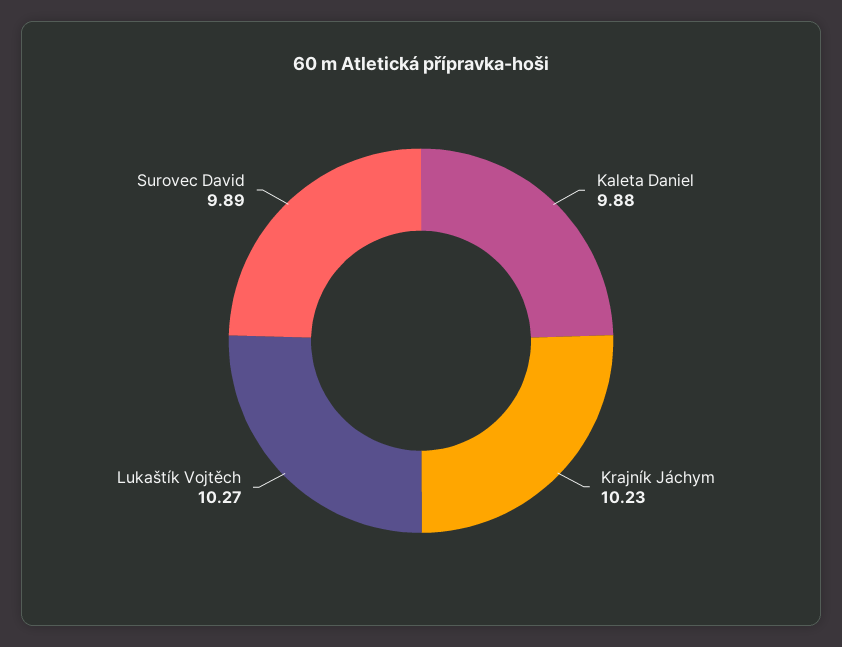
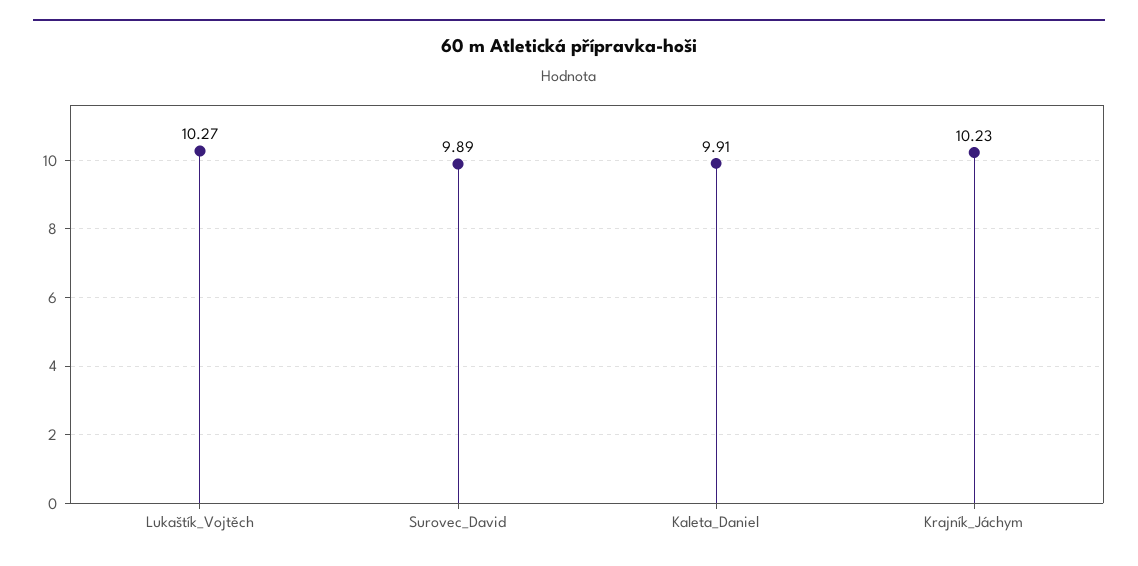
Kaleta Daniel: 9.88 -> 9.91

